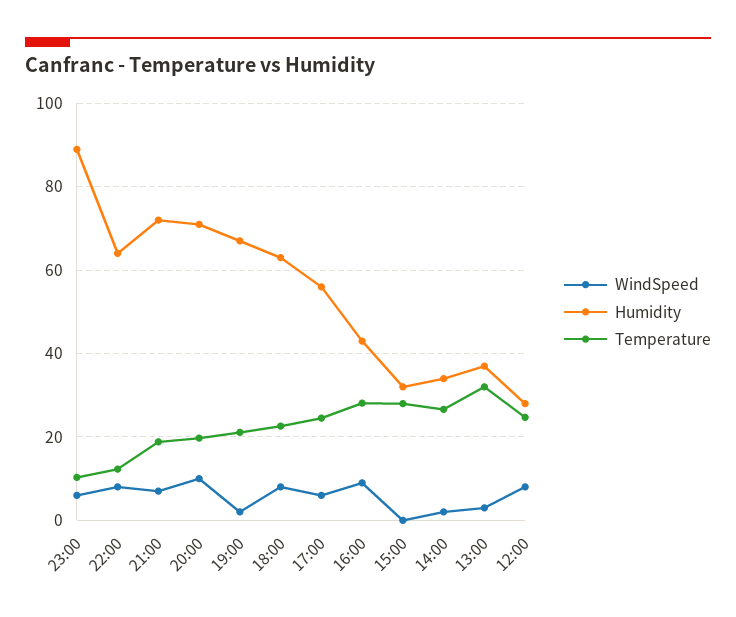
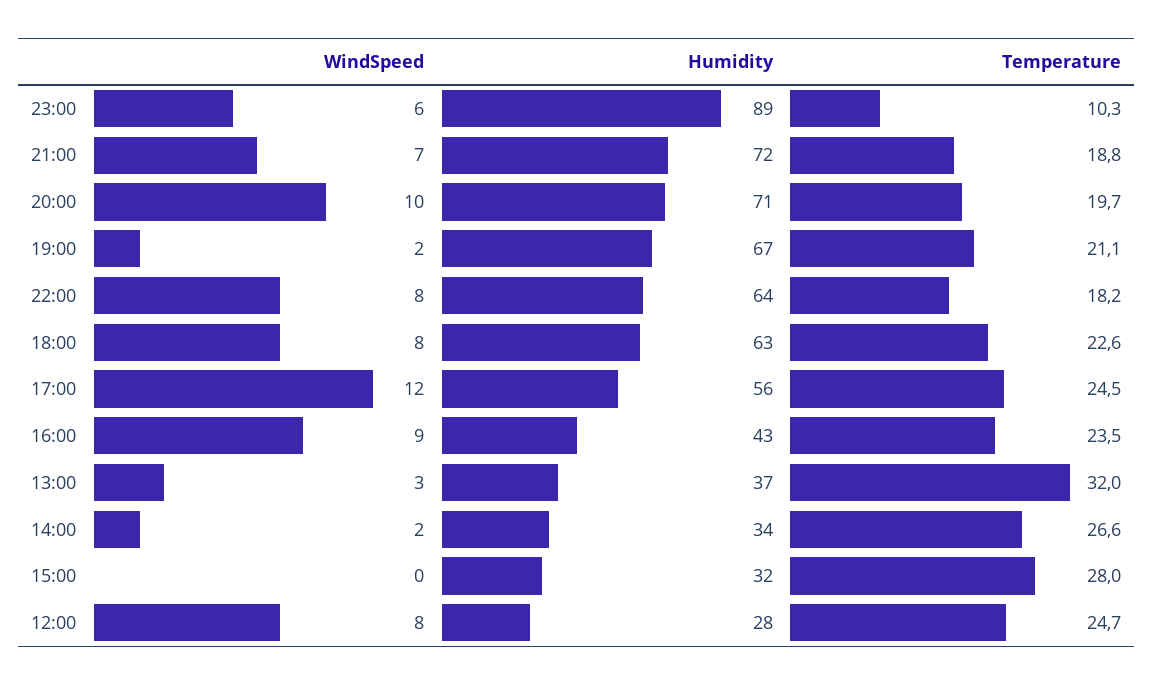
Temperature, 22:00: 12 -> 18.2
WindSpeed, 17:00: 6 -> 12
Temperature, 16:00: 28 -> 23.5

